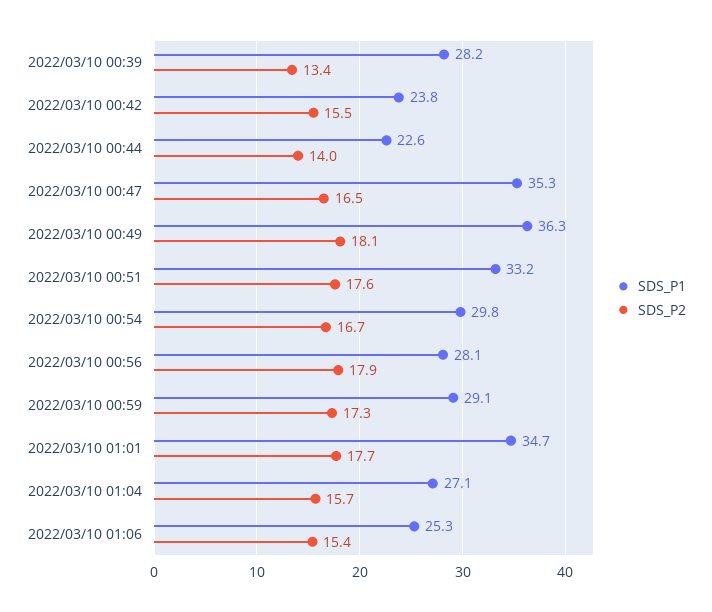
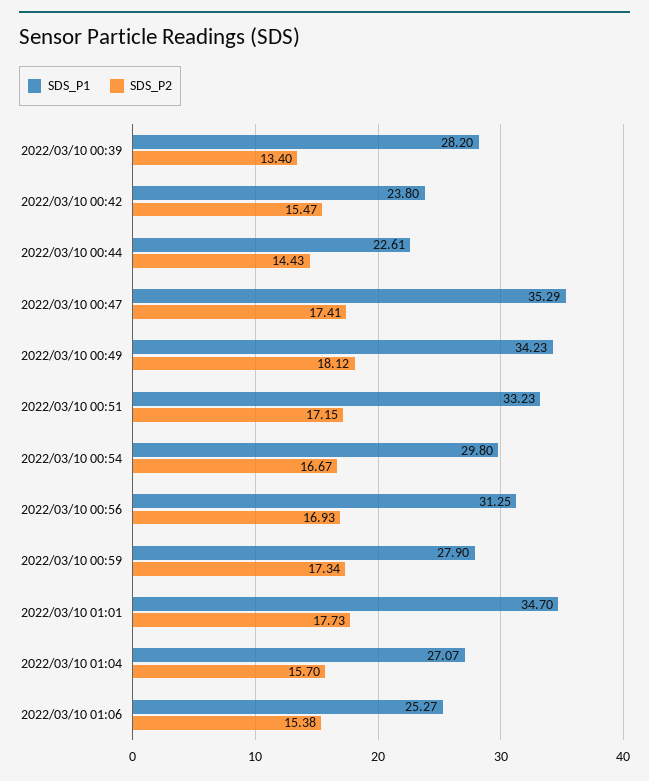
SDS_P2, 2022/03/10 00:44: 14 -> 14.43
SDS_P2, 2022/03/10 00:47: 16.5 -> 17.41
SDS_P1, 2022/03/10 00:49: 36.3 -> 34.23
SDS_P2, 2022/03/10 00:51: 17.6 -> 17.15
SDS_P1, 2022/03/10 00:56: 28.1 -> 31.25
SDS_P2, 2022/03/10 00:56: 17.9 -> 16.93
SDS_P1, 2022/03/10 00:59: 29.1 -> 27.9

